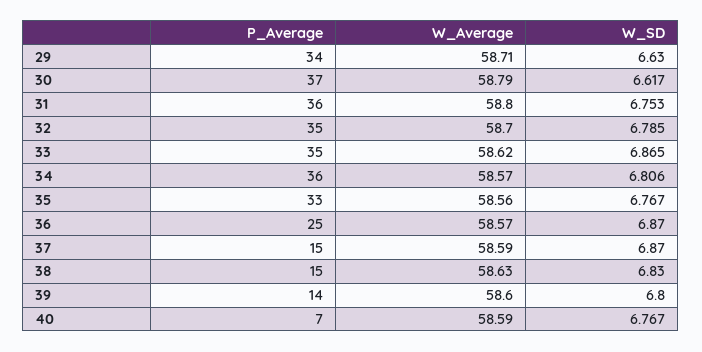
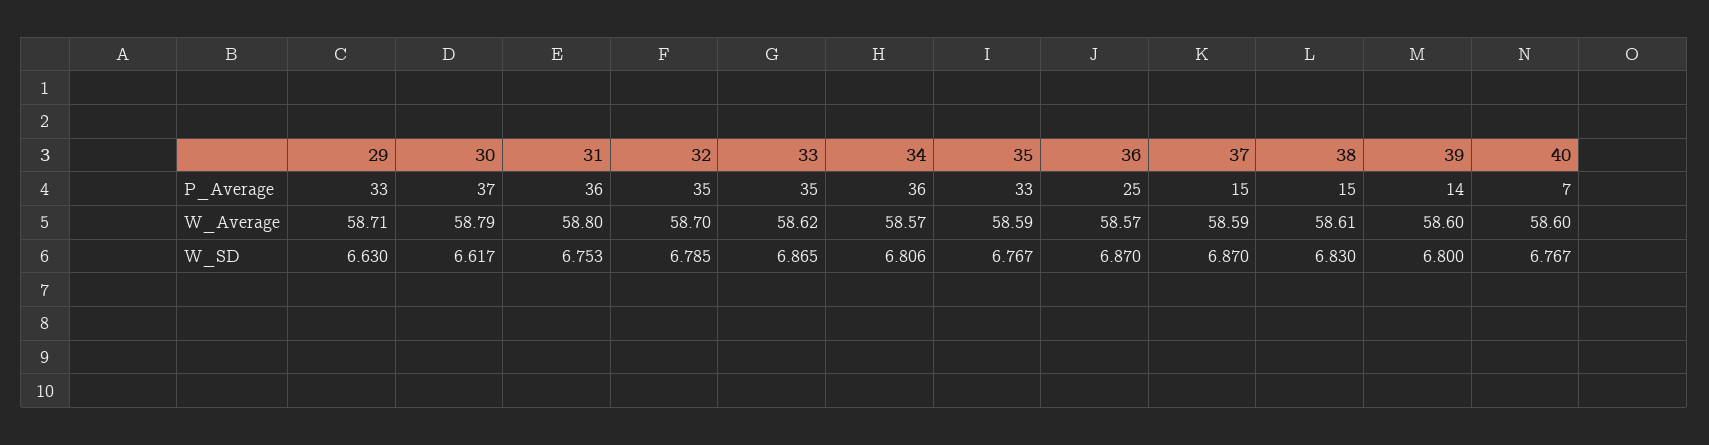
P_Average, 29: 34 -> 33
W_Average, 35: 58.56 -> 58.59
W_Average, 38: 58.63 -> 58.61
W_Average, 40: 58.59 -> 58.6

